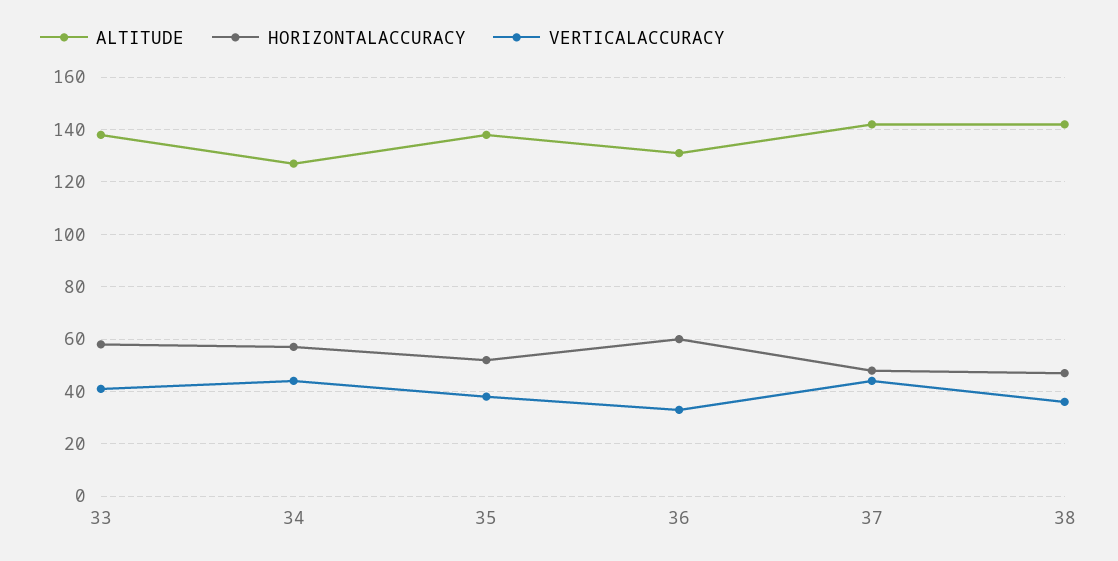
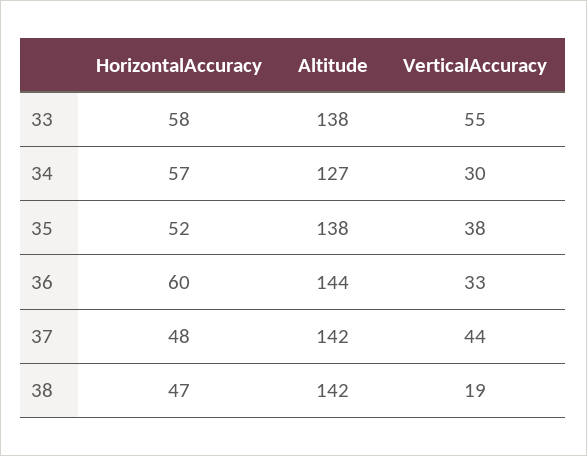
VERTICALACCURACY, 33: 40 -> 55
VERTICALACCURACY, 34: 45 -> 30
ALTITUDE, 36: 130 -> 144
VERTICALACCURACY, 38: 35 -> 19

